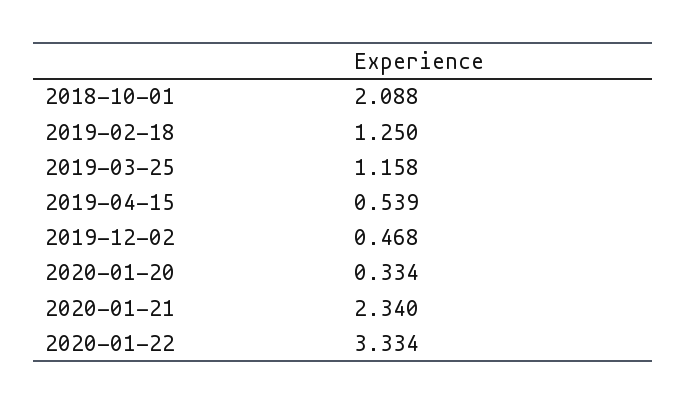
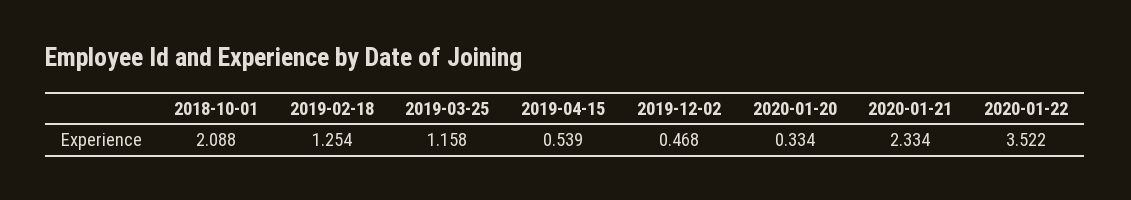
2019-02-18: 1.25 -> 1.254
2020-01-21: 2.34 -> 2.334
2020-01-22: 3.334 -> 3.522

